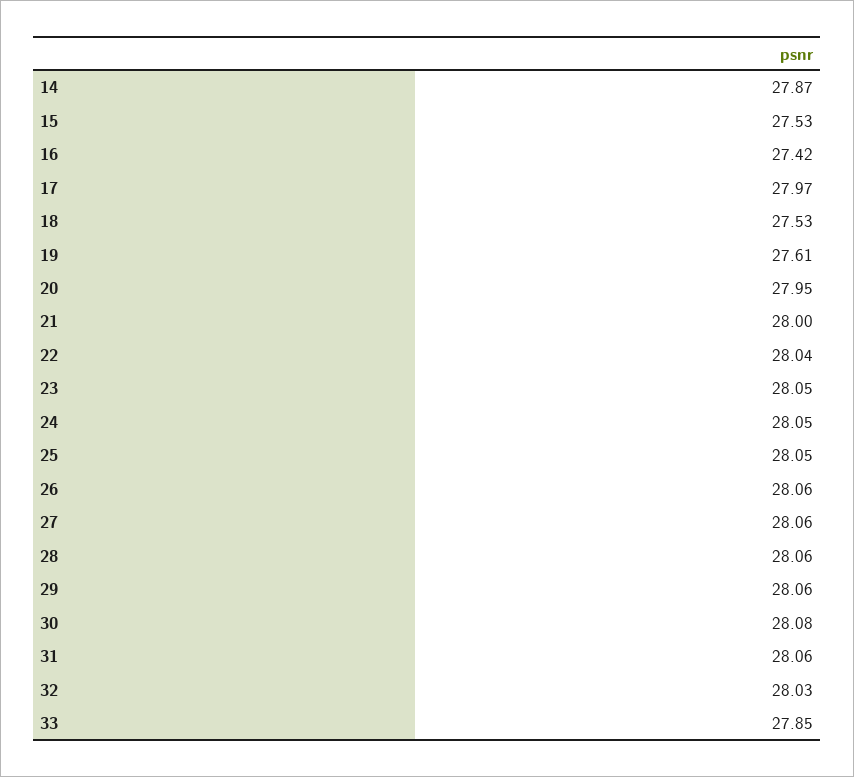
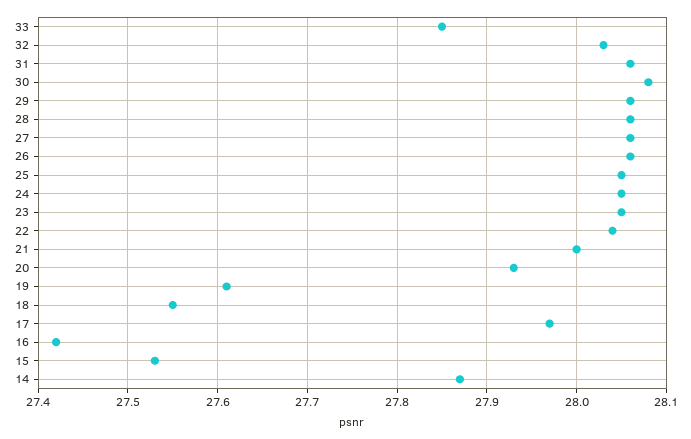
18: 27.53 -> 27.55
20: 27.95 -> 27.93

